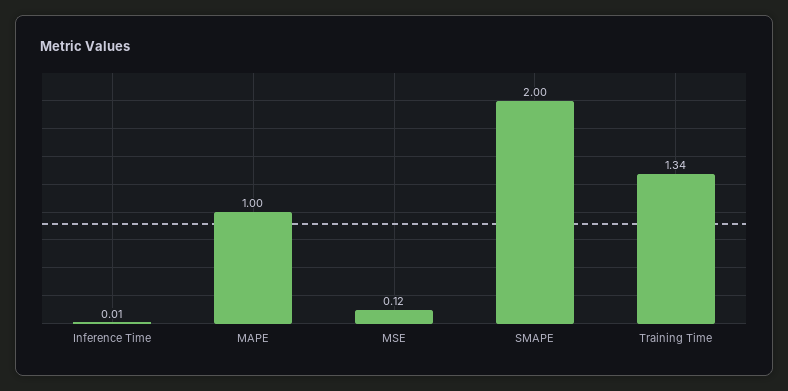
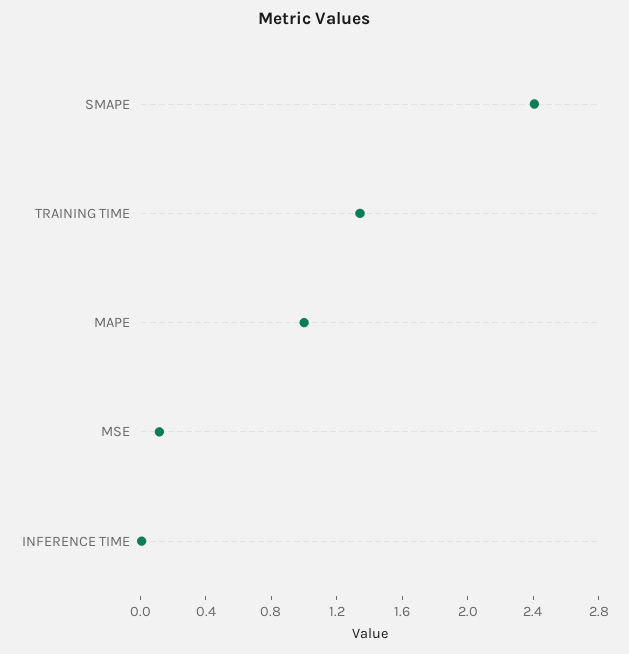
SMAPE: 2 -> 2.4

